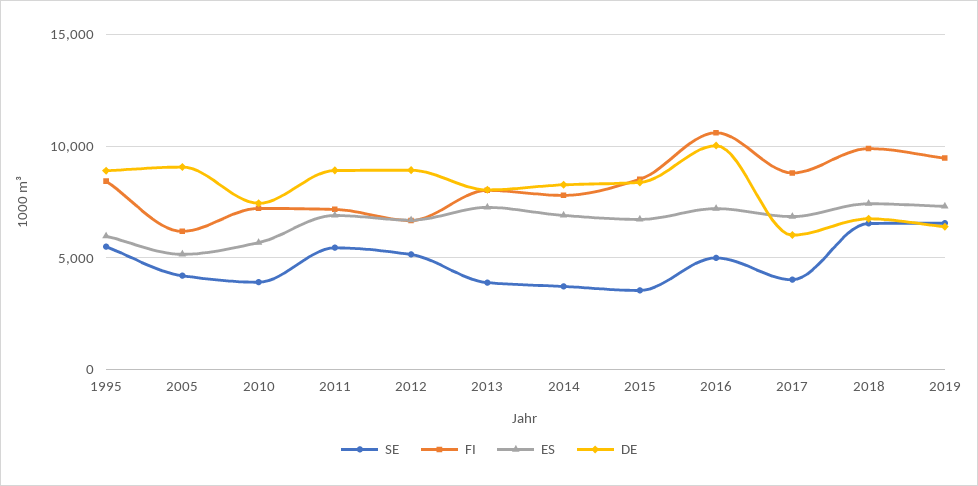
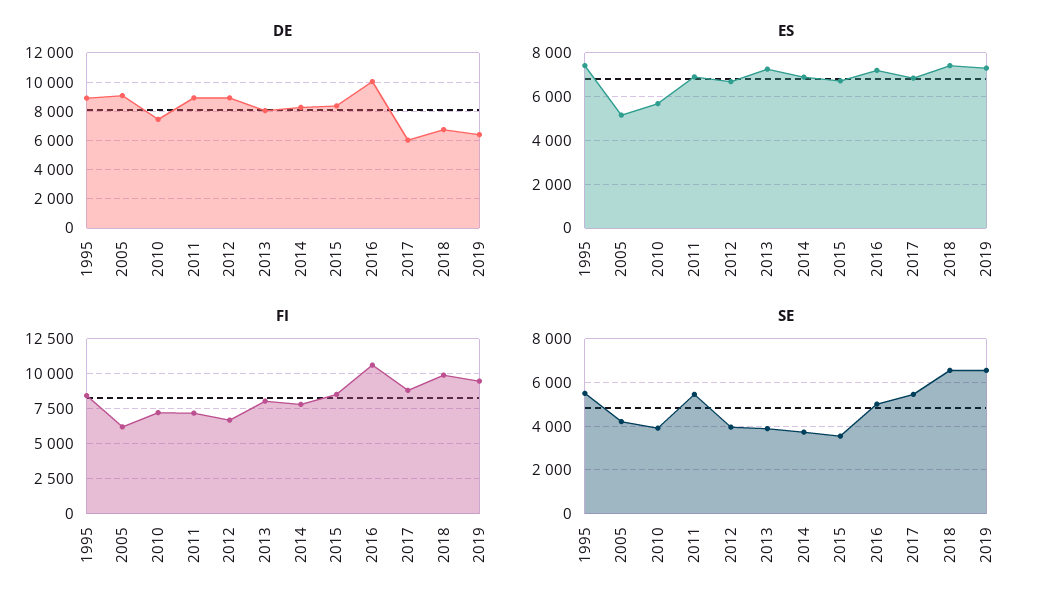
ES, 1995: 6000 -> 7500
SE, 2012: 5000 -> 4000
SE, 2017: 4000 -> 5500

